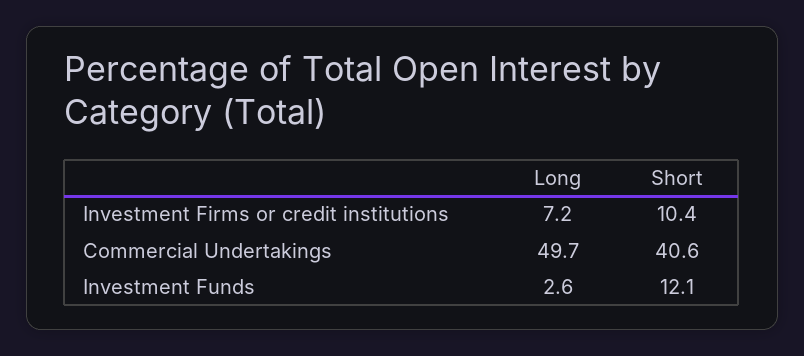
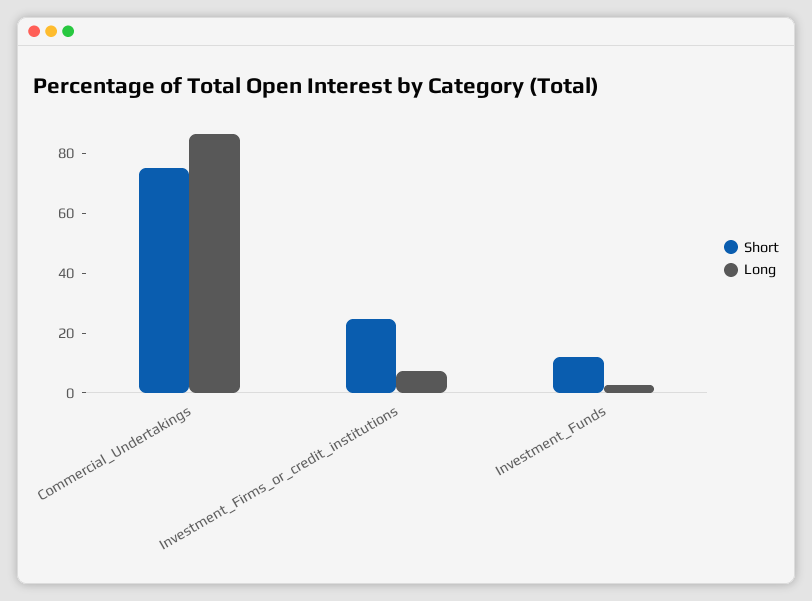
Short, Investment Firms or credit institutions: 10.4 -> 25
Long, Commercial Undertakings: 49.7 -> 85
Short, Commercial Undertakings: 40.6 -> 75

